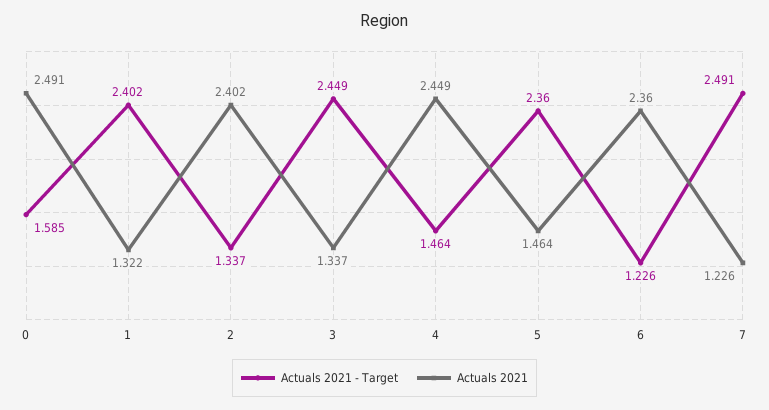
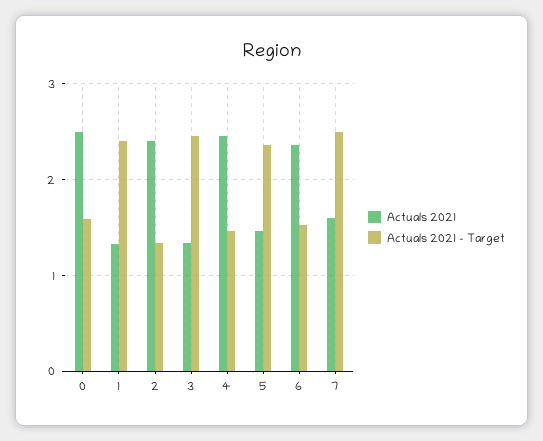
Actuals 2021 - Target, 6: 1.226 -> 1.5
Actuals 2021, 7: 1.226 -> 1.6

